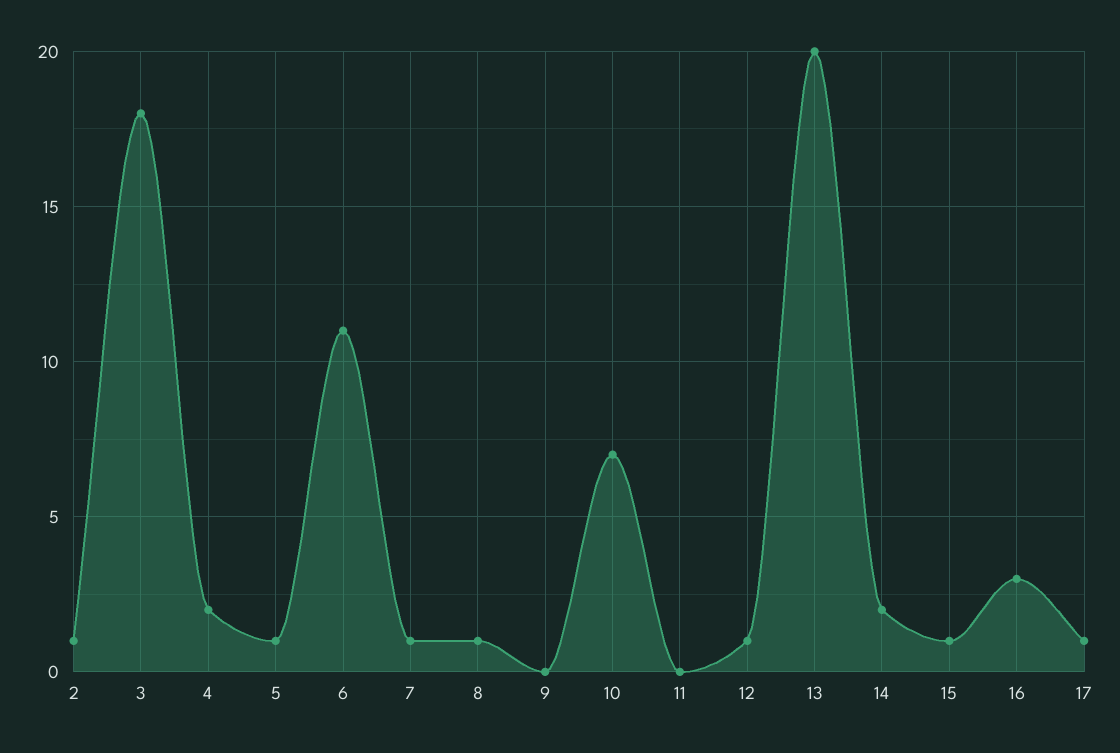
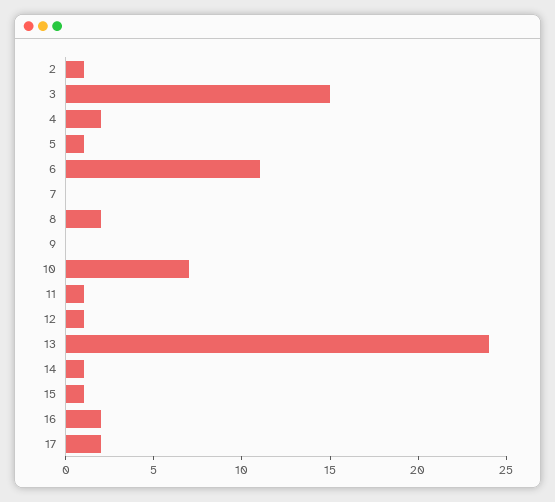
3: 18 -> 15
7: 1 -> 0
8: 1 -> 2
11: 0 -> 1
13: 20 -> 24
14: 2 -> 1
16: 3 -> 2
17: 1 -> 2

